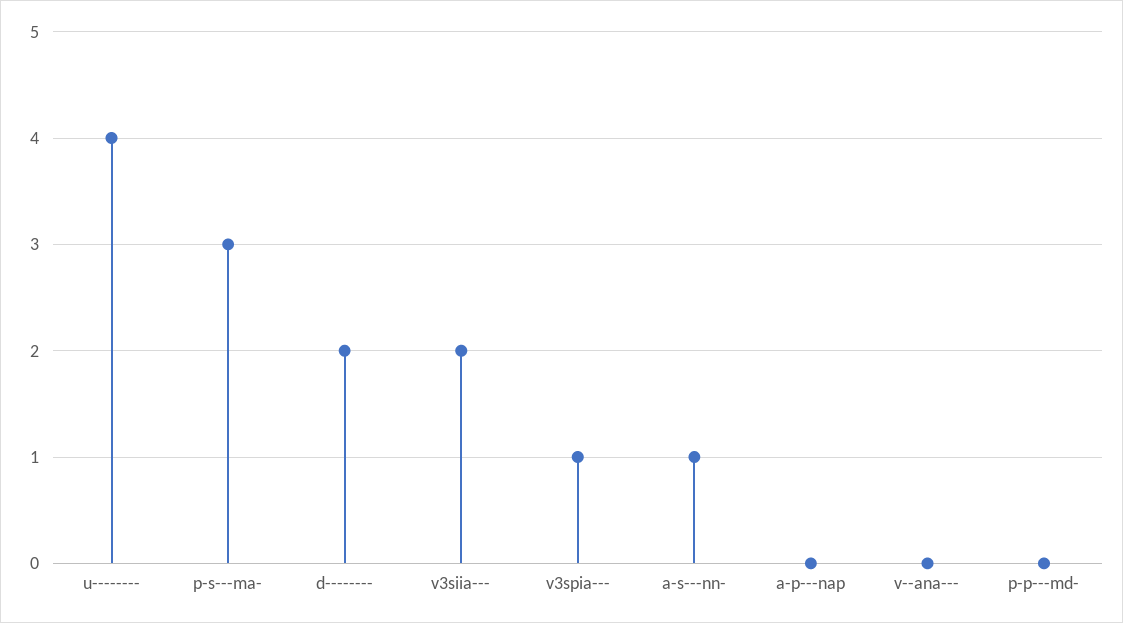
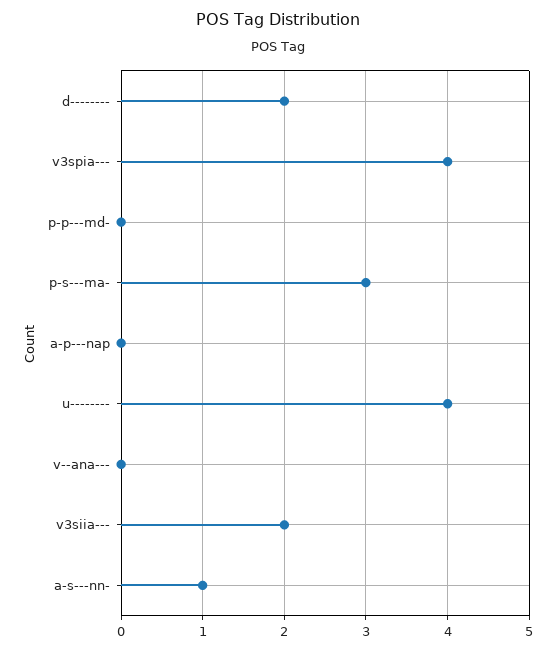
v3spia---: 1 -> 4

